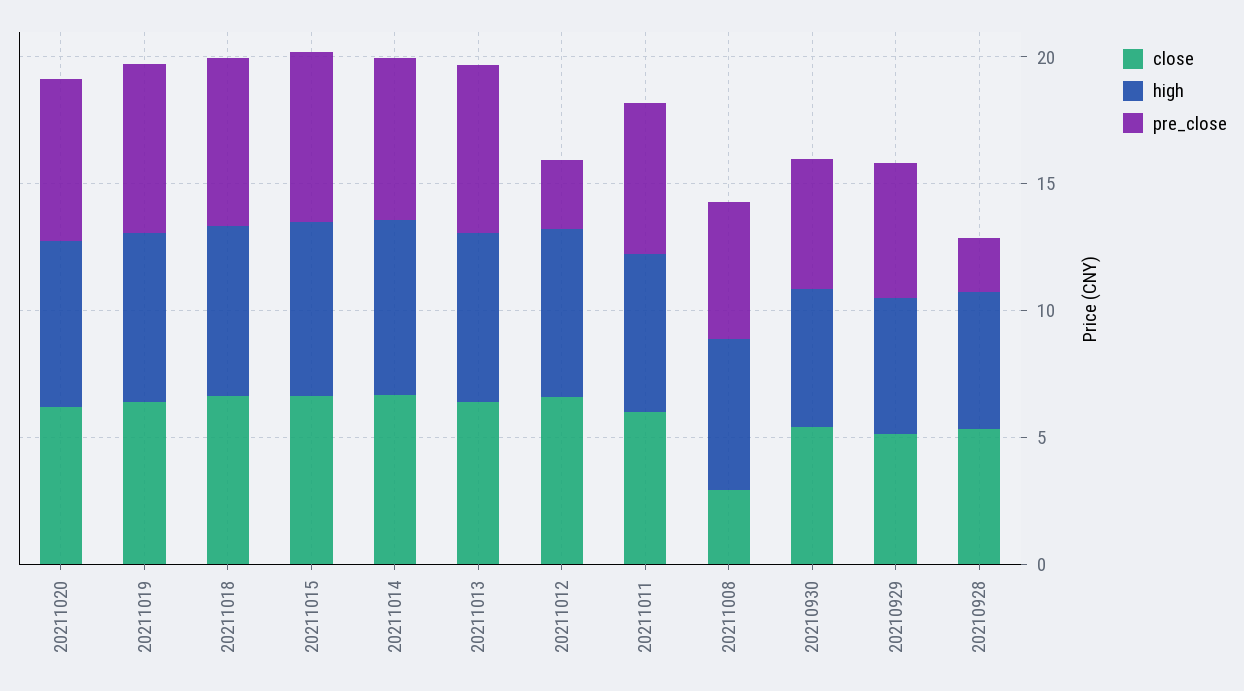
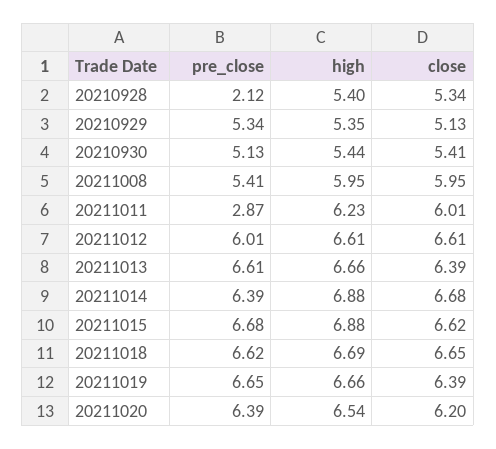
pre_close, 20211012: 3 -> 6.01
pre_close, 20211011: 6 -> 2.87
close, 20211008: 3 -> 5.95

